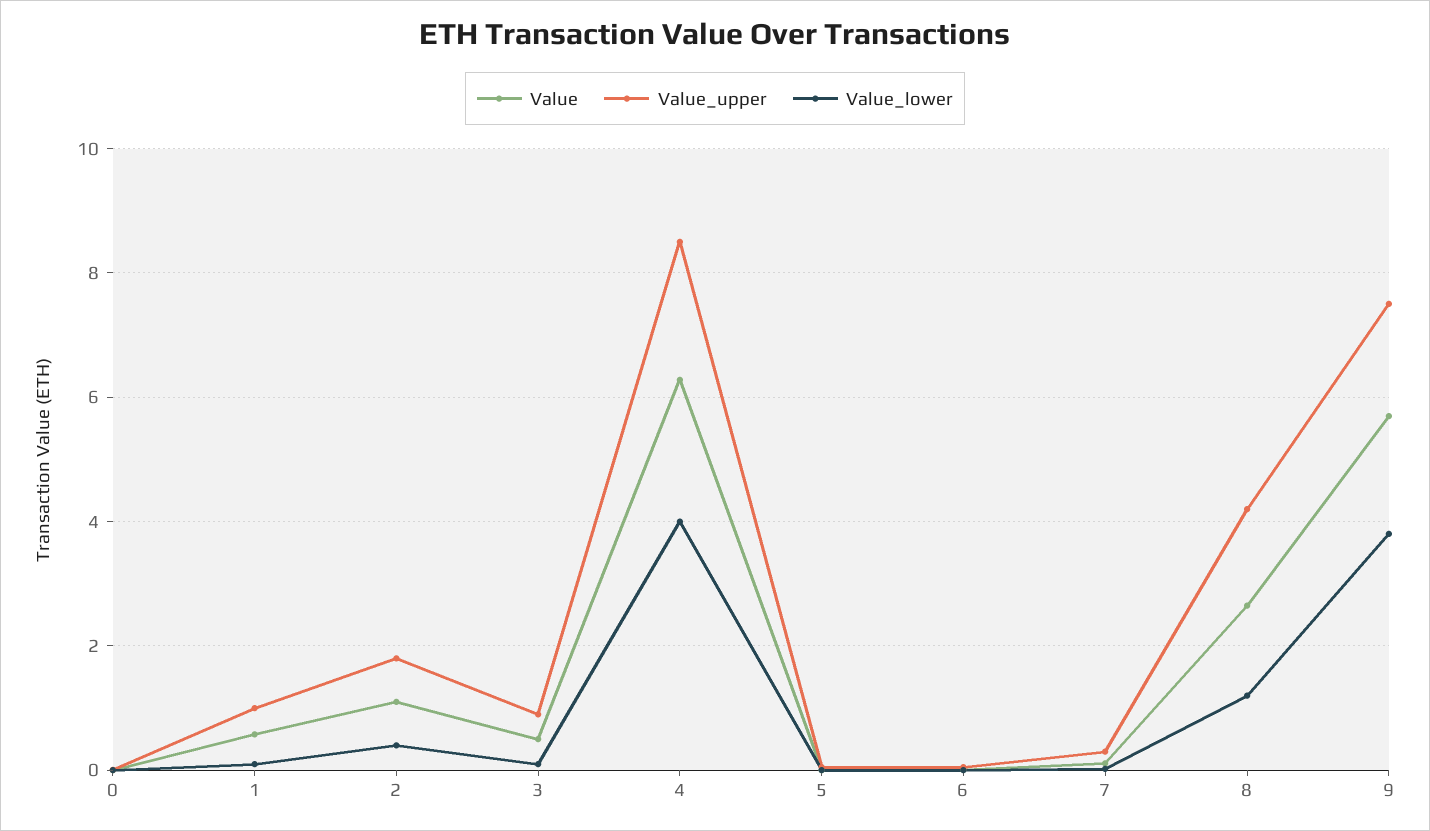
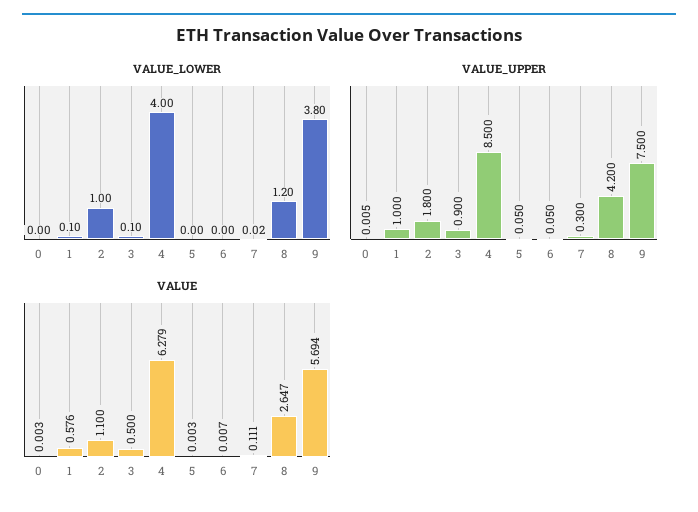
Value_lower, 2: 0.4 -> 1

